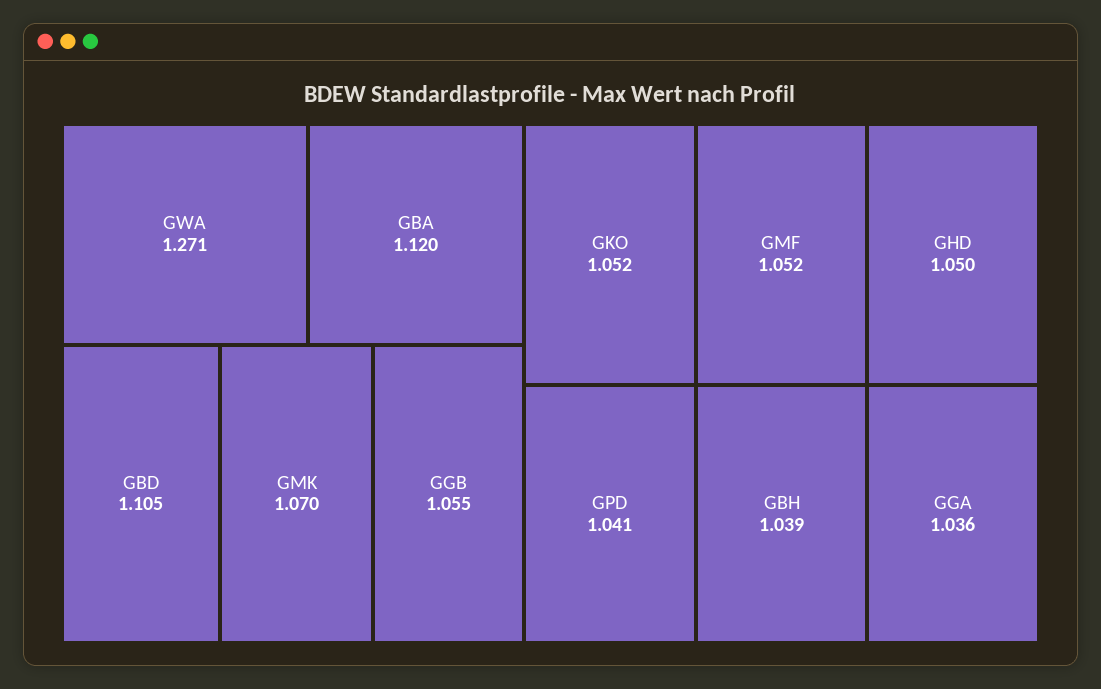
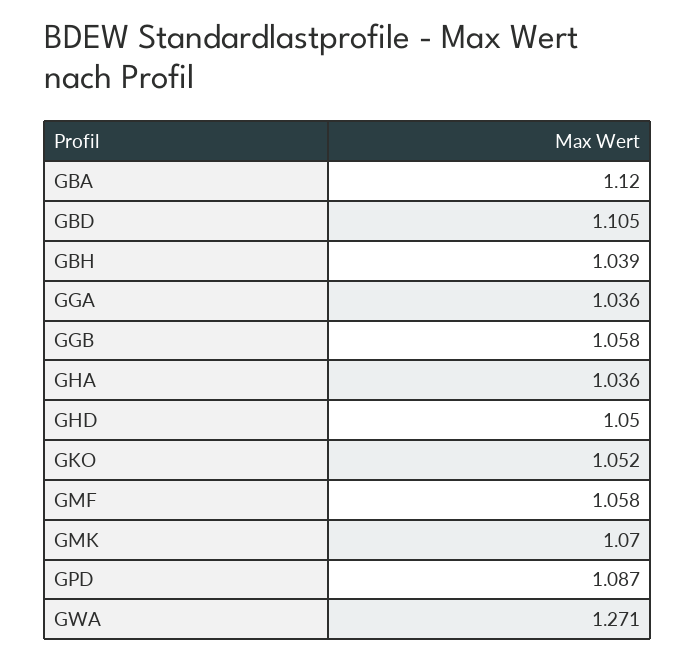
GGB: 1.055 -> 1.058
GMF: 1.052 -> 1.058
GPD: 1.041 -> 1.087
GHA: none -> 1.036

